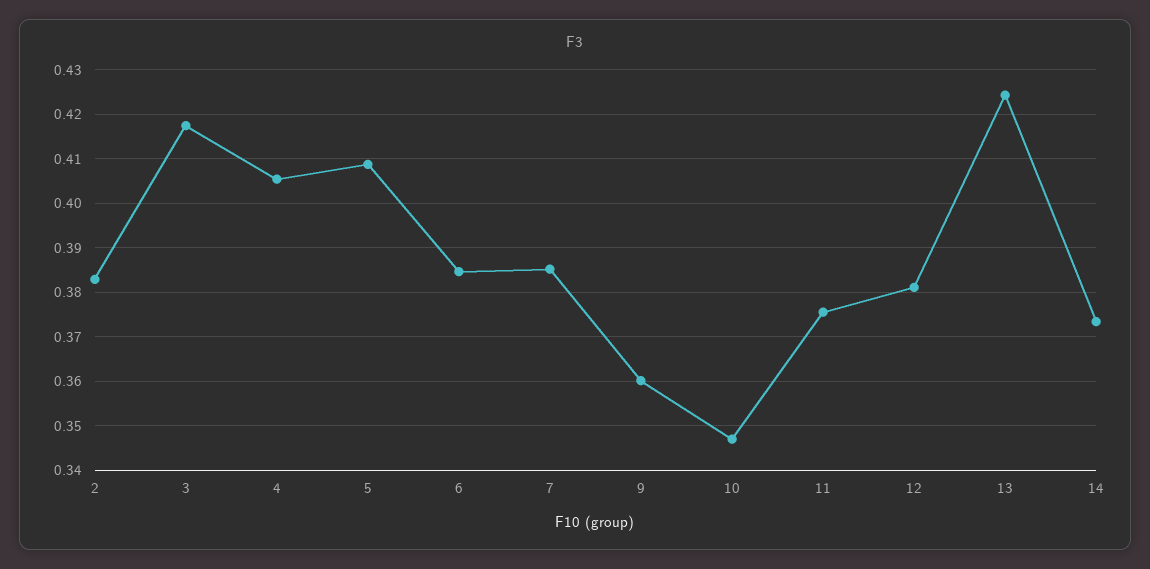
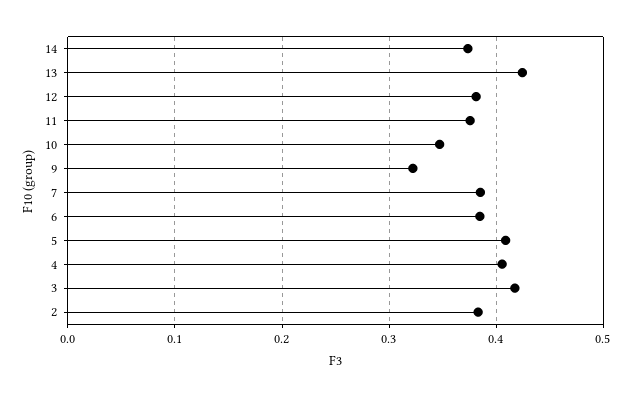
9: 0.36 -> 0.32

